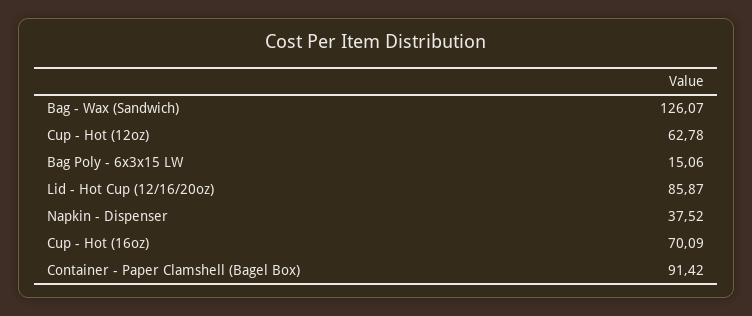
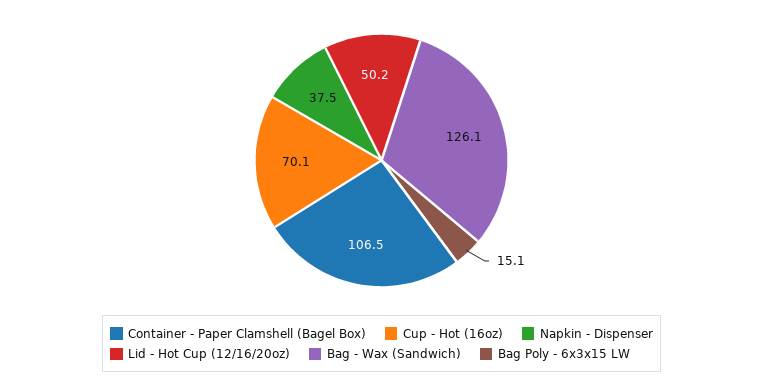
Cup - Hot (12oz): 62.78 -> none
Lid - Hot Cup (12/16/20oz): 85.87 -> 50.2
Container - Paper Clamshell (Bagel Box): 91.42 -> 106.5

